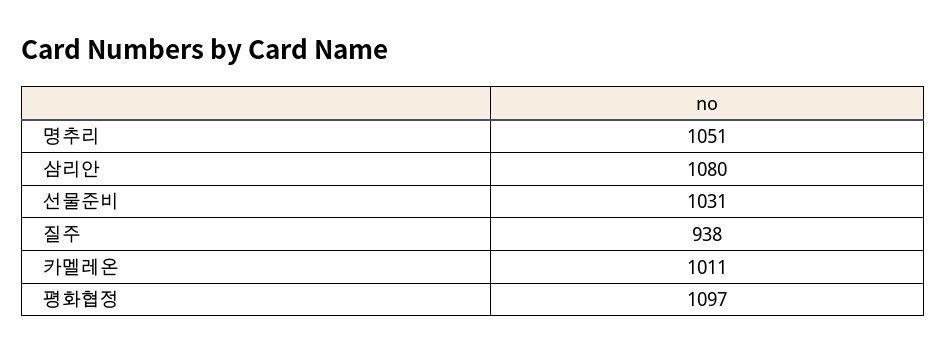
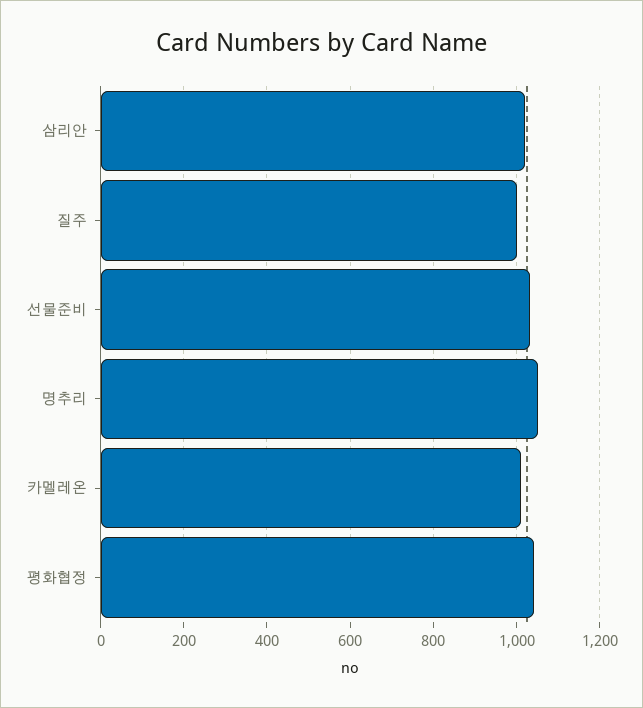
삼리안: 1080 -> 1020
질주: 938 -> 1000
평화협정: 1097 -> 1040

